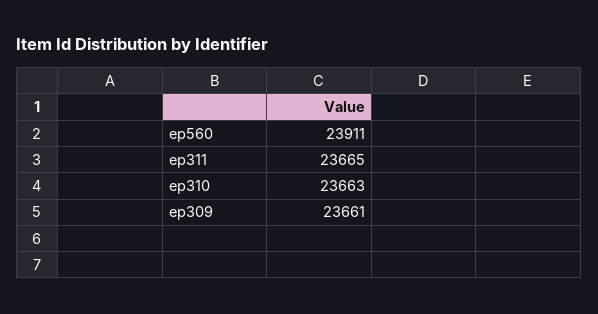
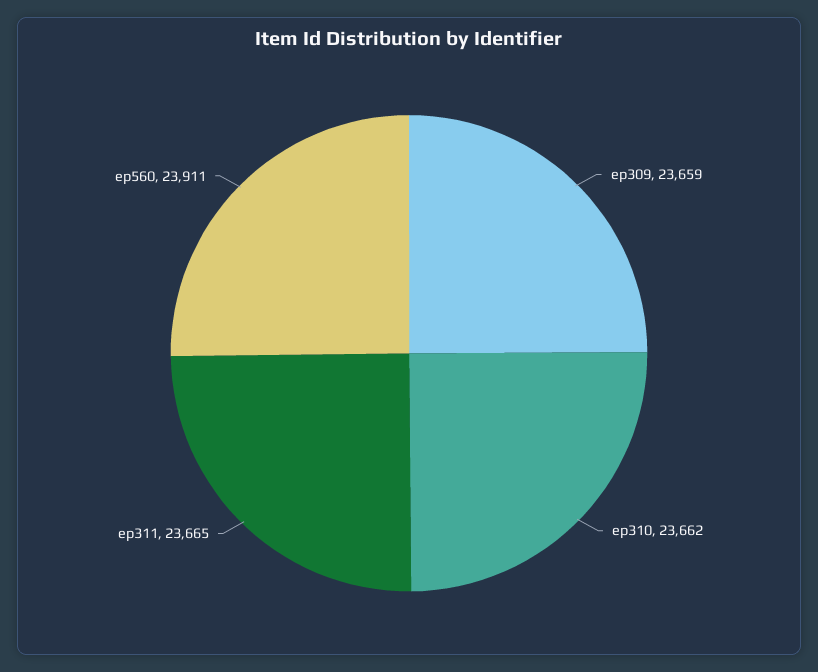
ep310: 23663 -> 23662
ep309: 23661 -> 23659

